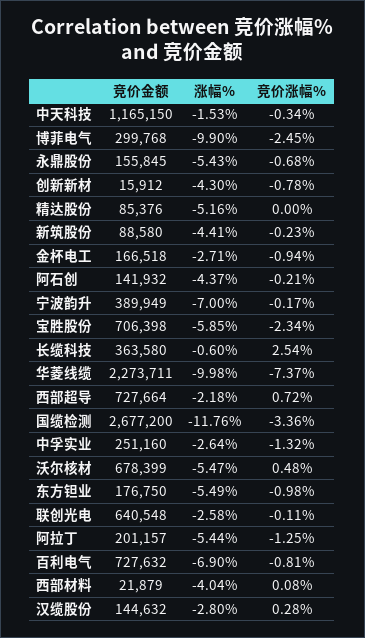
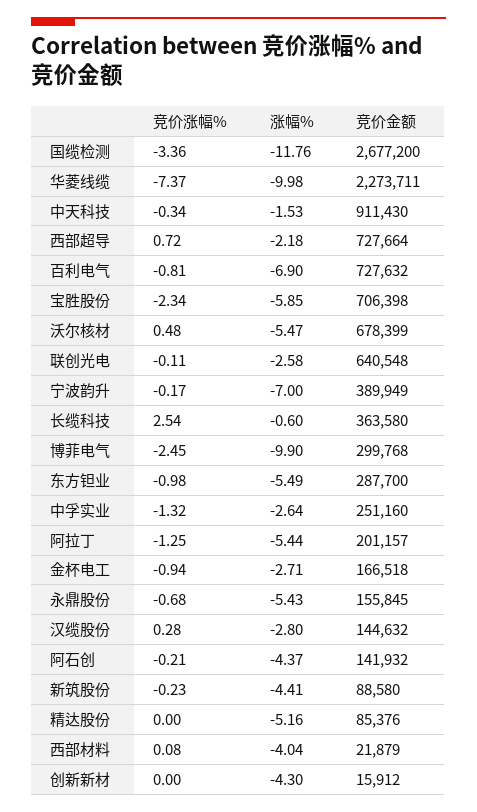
竞价金额, 中天科技: 1165150 -> 911430
竞价涨幅%, 创新新材: -0.78 -> 0
竞价金额, 东方钽业: 176750 -> 287700

